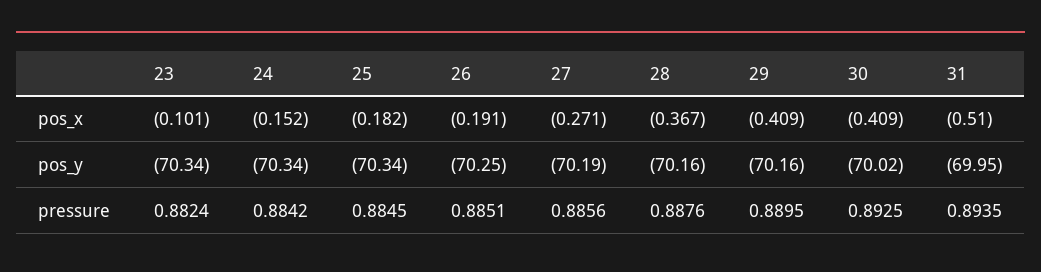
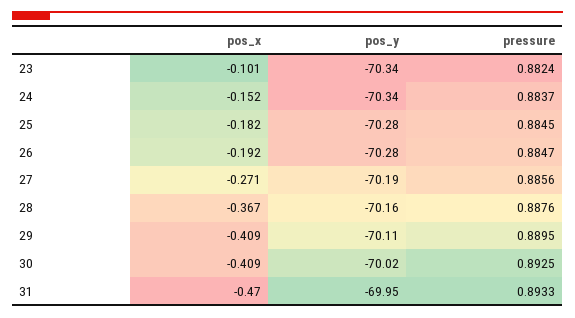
26, pos_x: -0.191 -> -0.192
31, pos_x: -0.51 -> -0.47
25, pos_y: -70.34 -> -70.28
26, pos_y: -70.25 -> -70.28
29, pos_y: -70.16 -> -70.11
24, pressure: 0.8842 -> 0.8837
26, pressure: 0.8851 -> 0.8847
31, pressure: 0.8935 -> 0.8933

